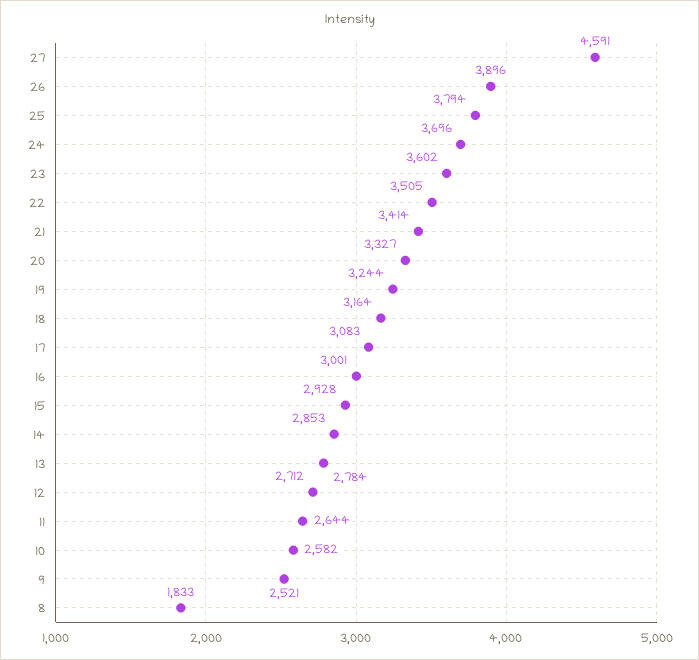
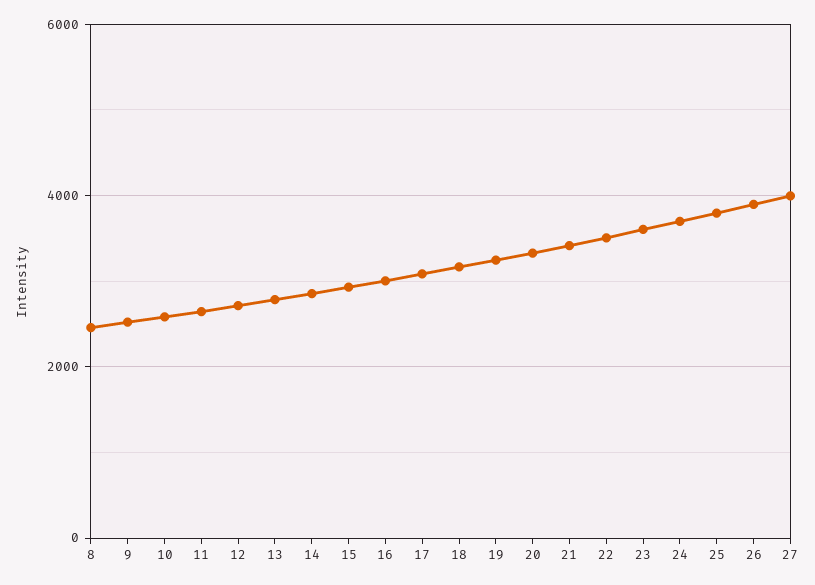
27: 4591 -> 4000
8: 1833 -> 2400

